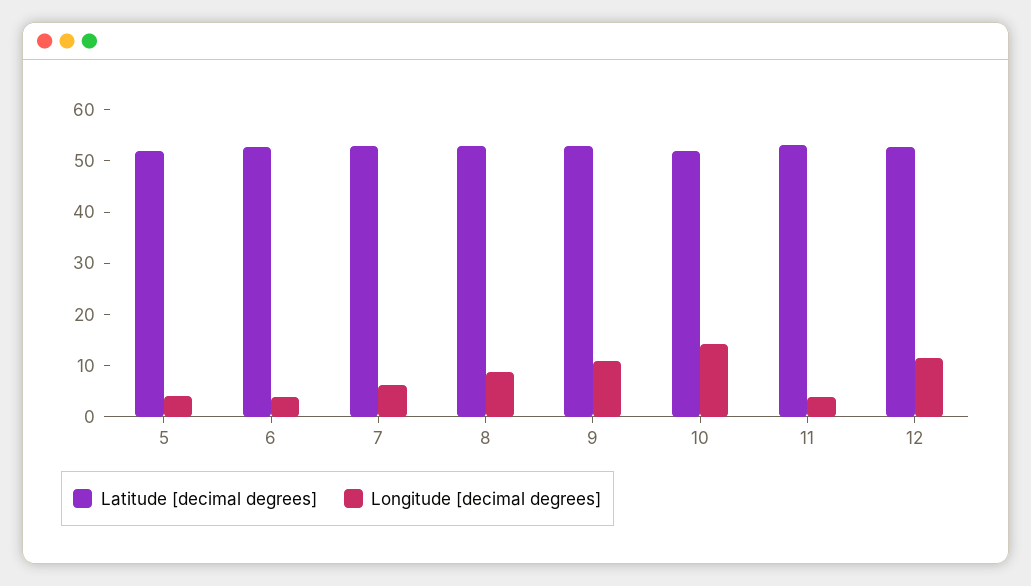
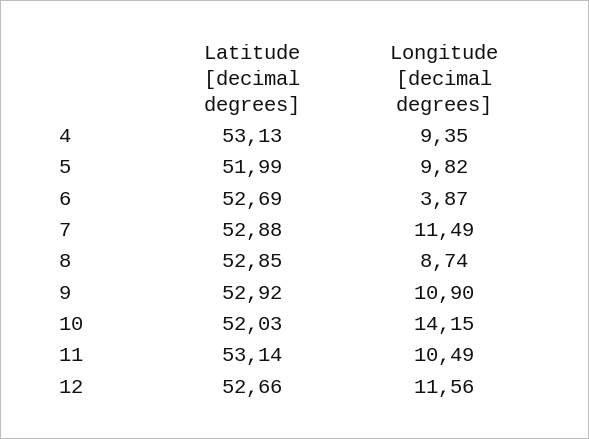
Longitude [decimal degrees], 5: 4 -> 9.82
Longitude [decimal degrees], 7: 6 -> 11.49
Longitude [decimal degrees], 11: 4 -> 10.49
Latitude [decimal degrees], 4: none -> 53.13
Longitude [decimal degrees], 4: none -> 9.35

